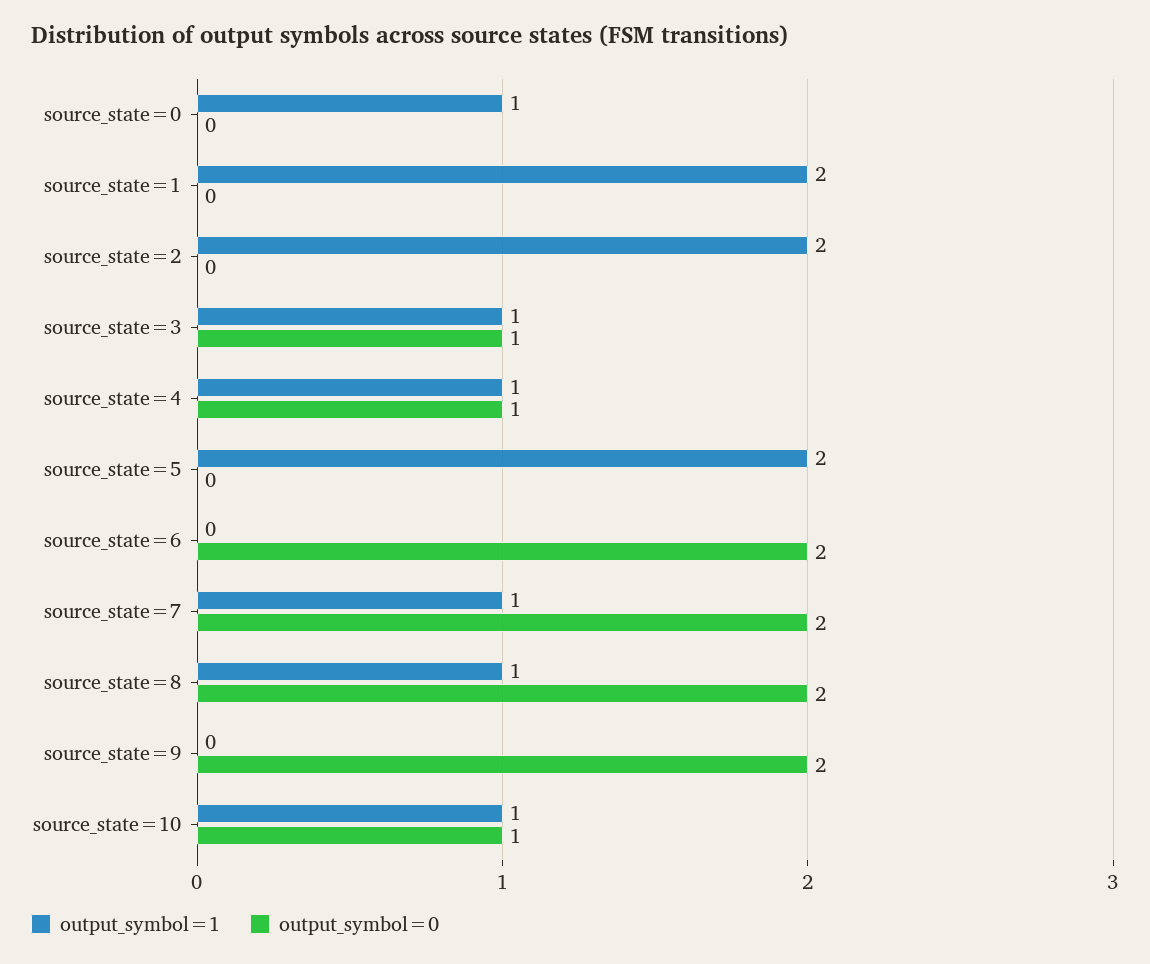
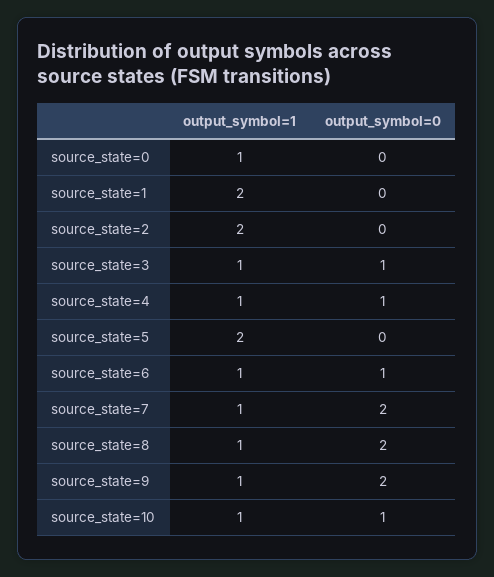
output_symbol=1, source_state=6: 0 -> 1
output_symbol=0, source_state=6: 2 -> 1
output_symbol=1, source_state=9: 0 -> 1

